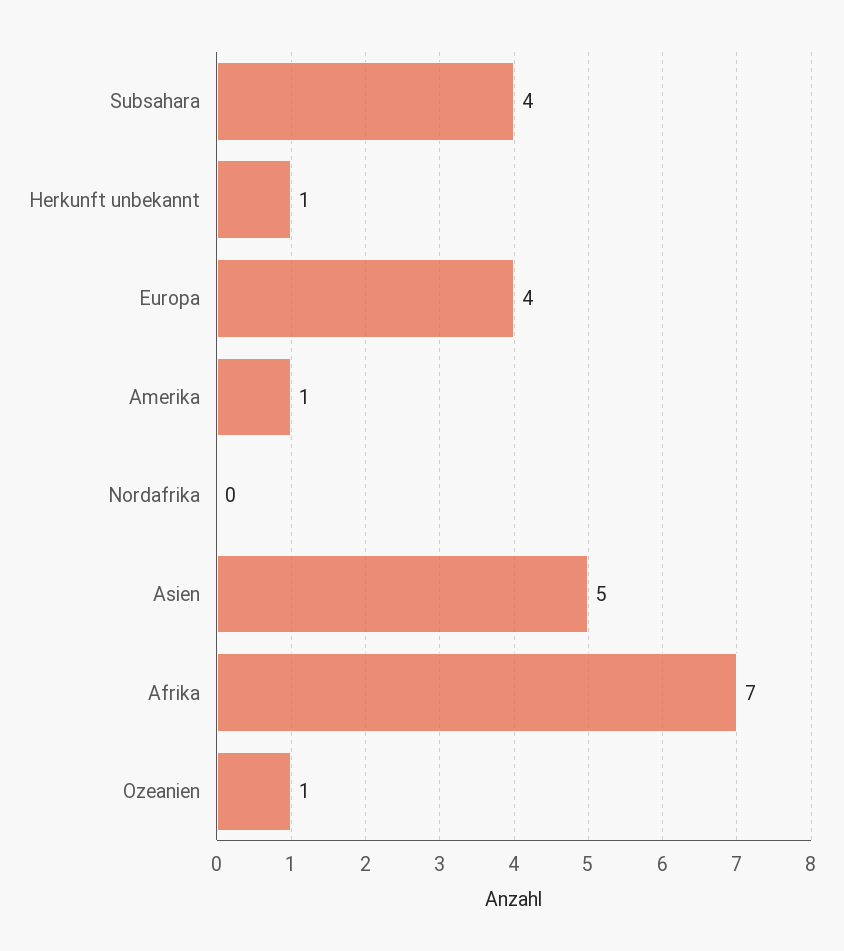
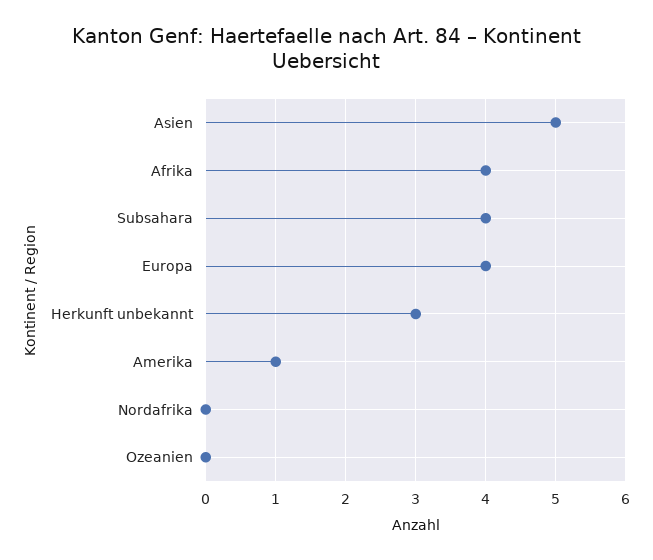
Herkunft unbekannt: 1 -> 3
Afrika: 7 -> 4
Ozeanien: 1 -> 0

